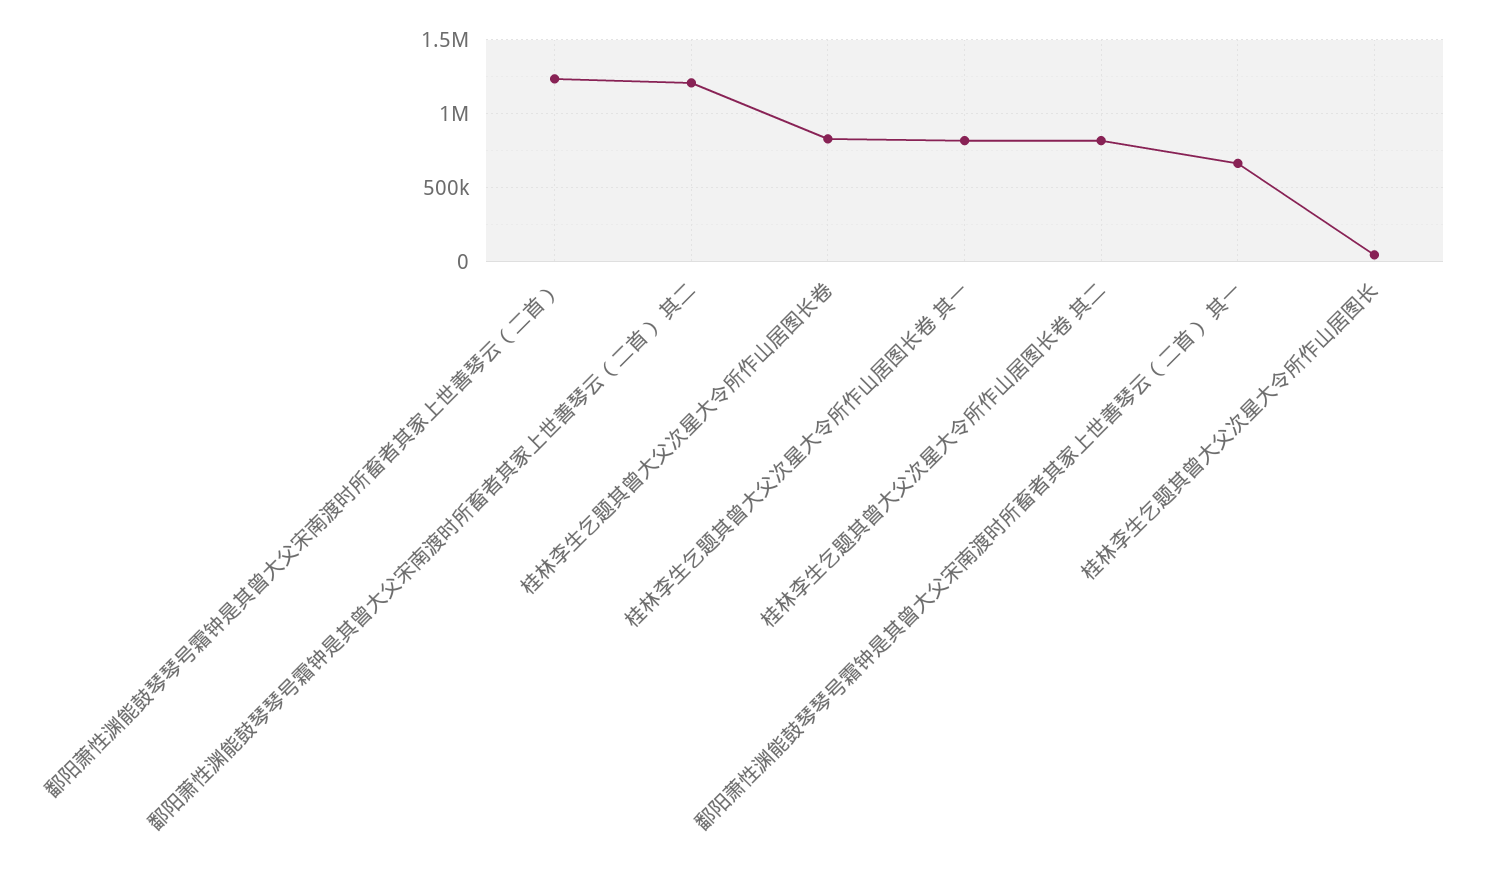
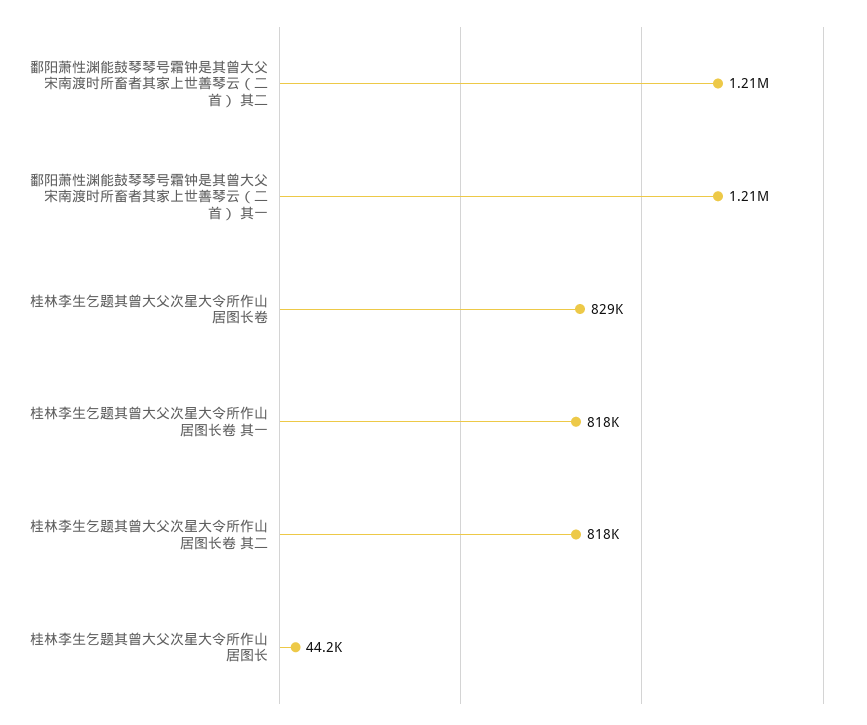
鄱阳萧性渊能鼓琴琴号霜钟是其曾大父宋南渡时所畜者其家上世善琴云（二首）: 1250000 -> none
鄱阳萧性渊能鼓琴琴号霜钟是其曾大父宋南渡时所畜者其家上世善琴云（二首） 其一: 650000 -> 1210000

